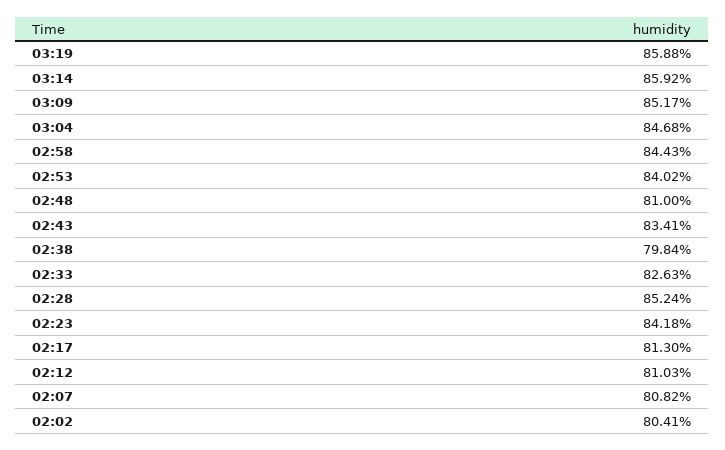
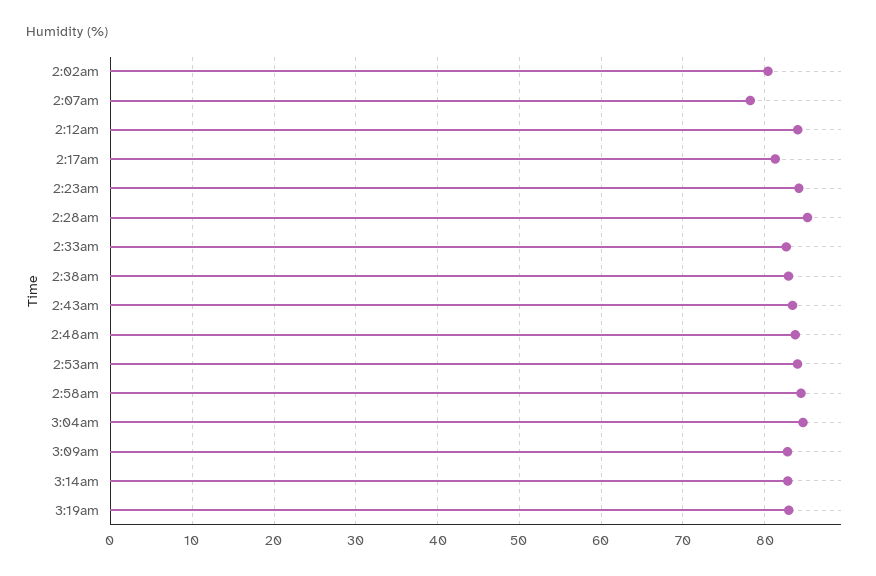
03:19: 85.88 -> 83
03:14: 85.92 -> 83
03:09: 85.17 -> 83
02:48: 81 -> 84
02:38: 79.84 -> 83
02:12: 81.03 -> 84
02:07: 80.82 -> 78

